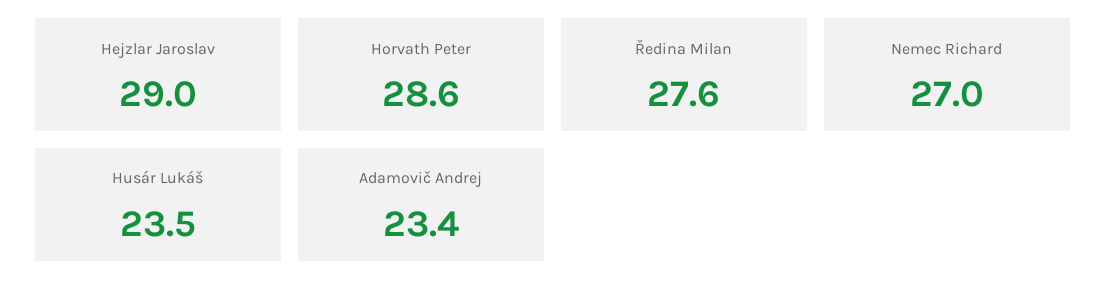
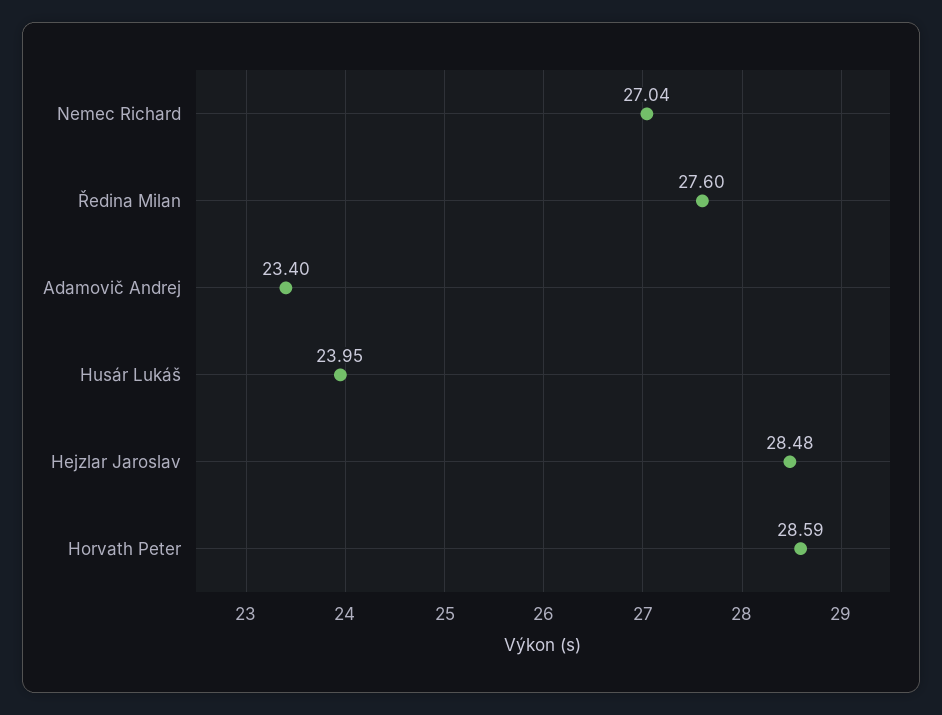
Hejzlar Jaroslav: 29 -> 28.48
Husár Lukáš: 23.5 -> 23.95

